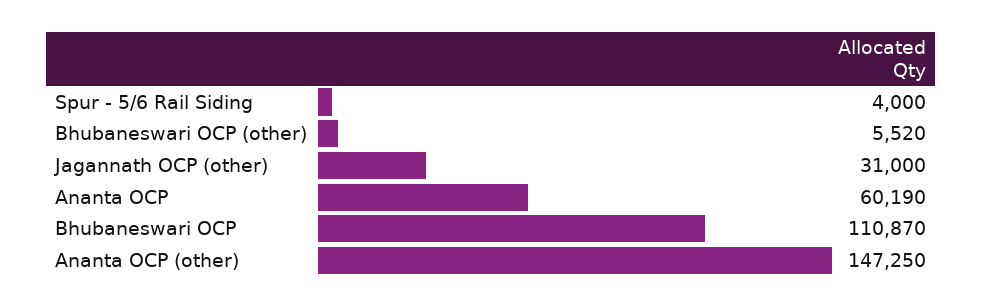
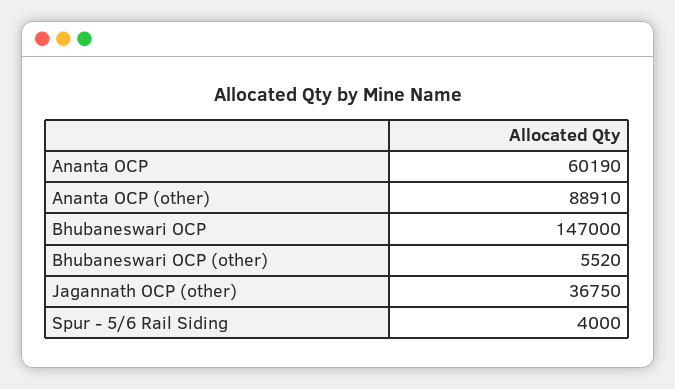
Jagannath OCP (other): 31000 -> 36750
Bhubaneswari OCP: 110870 -> 147000
Ananta OCP (other): 147250 -> 88910

